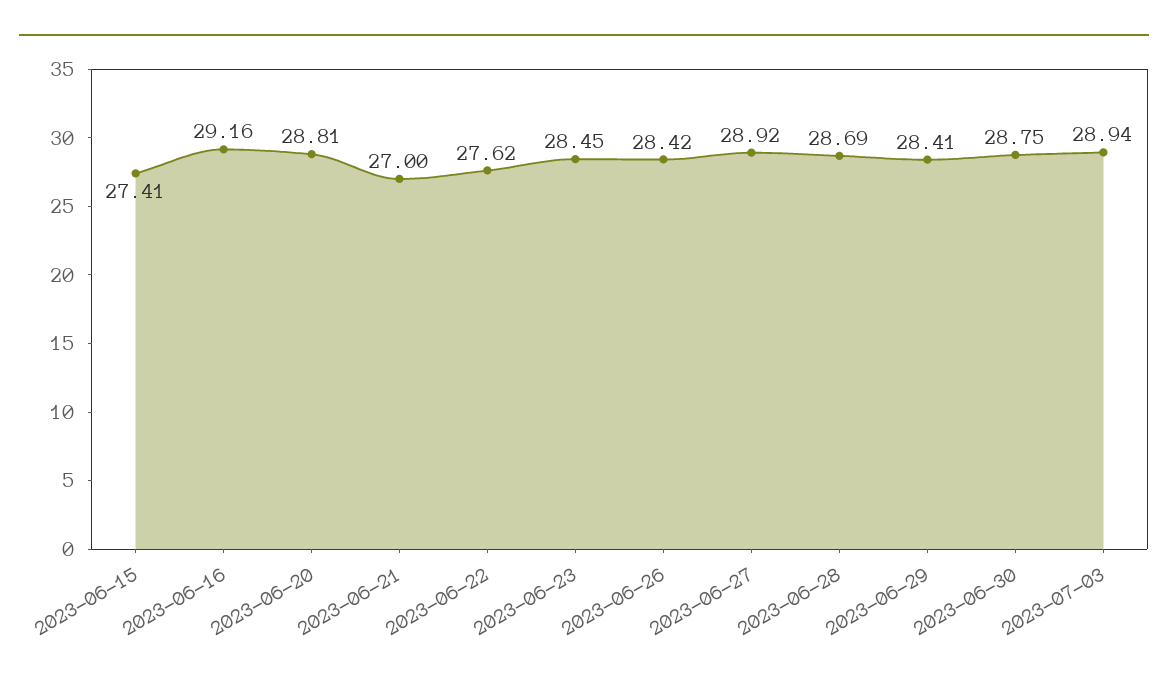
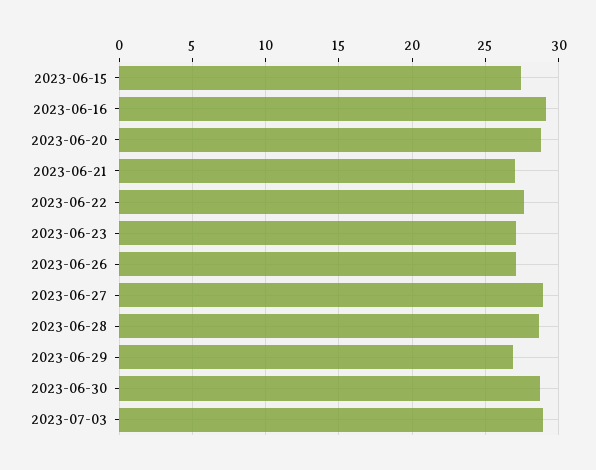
2023-06-23: 28.45 -> 27
2023-06-26: 28.42 -> 27
2023-06-29: 28.41 -> 27

